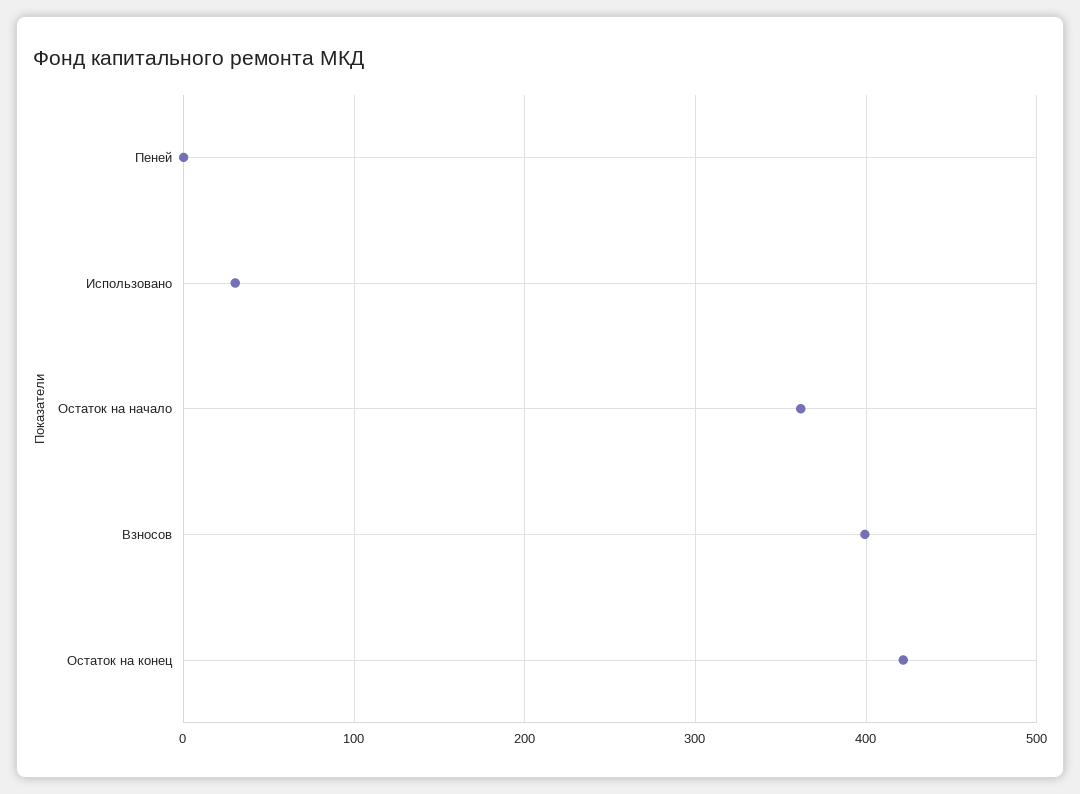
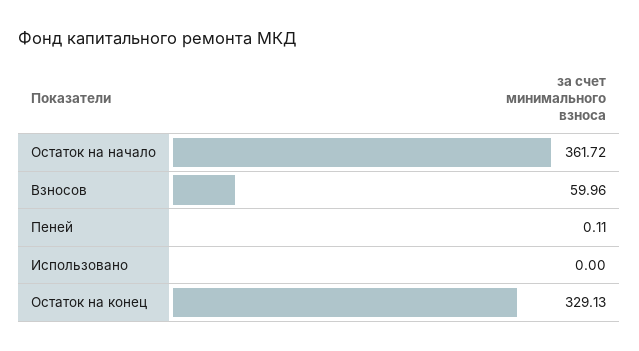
Использовано: 30 -> 0
Взносов: 400 -> 59.96
Остаток на конец: 420 -> 329.13

